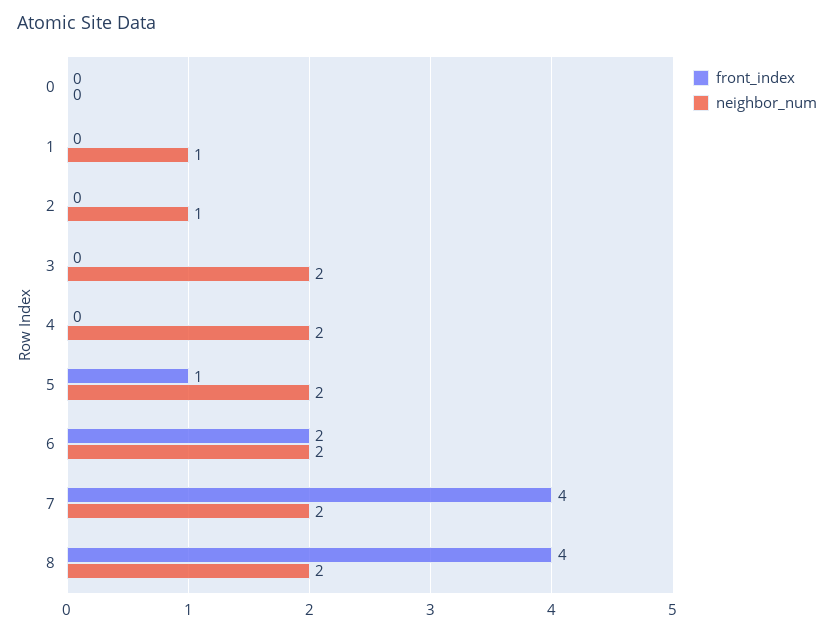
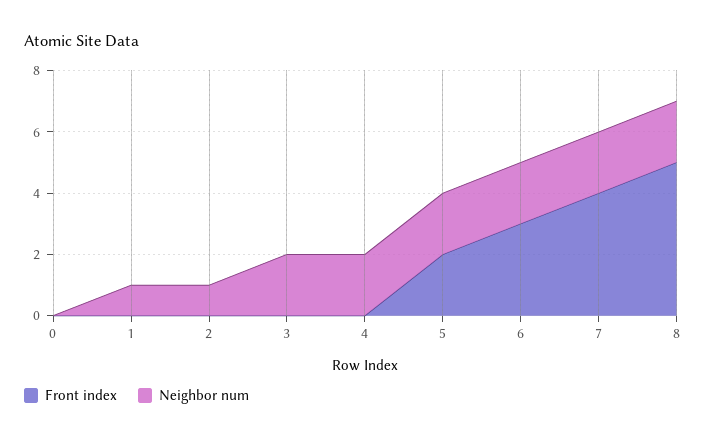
front_index, 5: 1 -> 2
front_index, 6: 2 -> 3
front_index, 8: 4 -> 5

